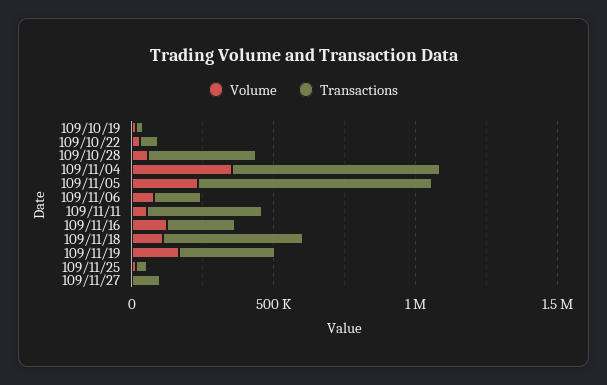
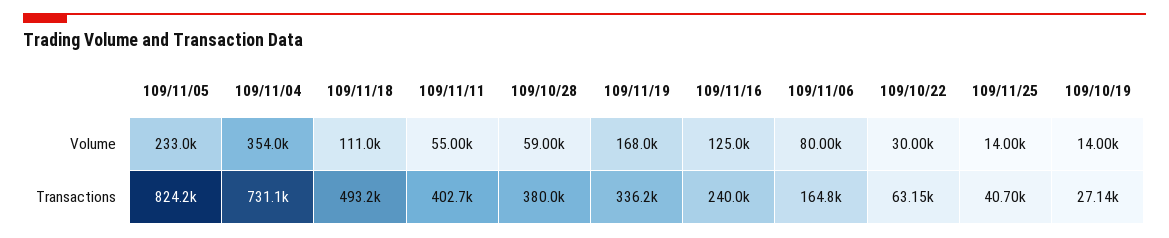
Volume, 109/11/27: 0 -> none
Transactions, 109/11/27: 100000 -> none

